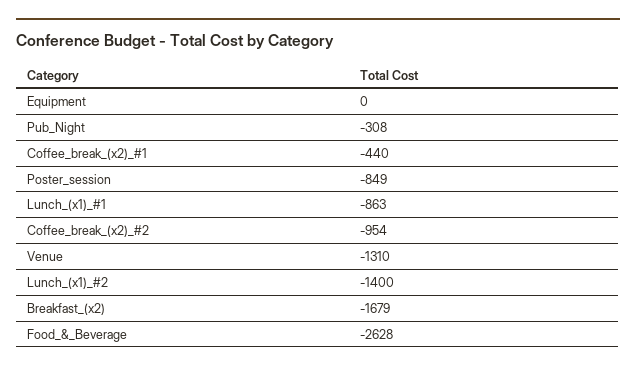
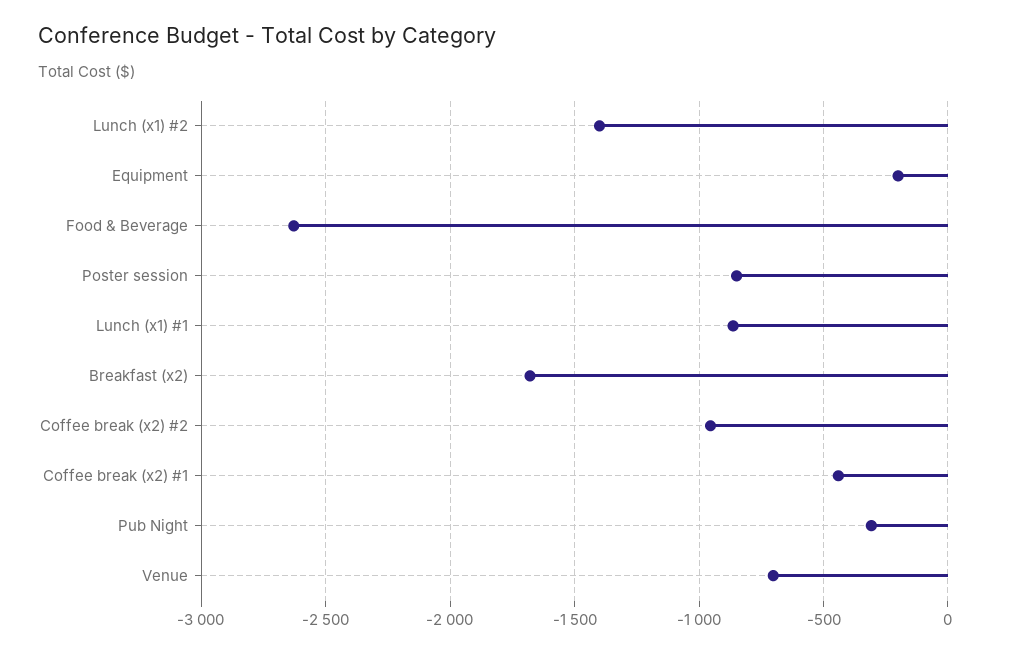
Equipment: 0 -> -200
Venue: -1310 -> -700

